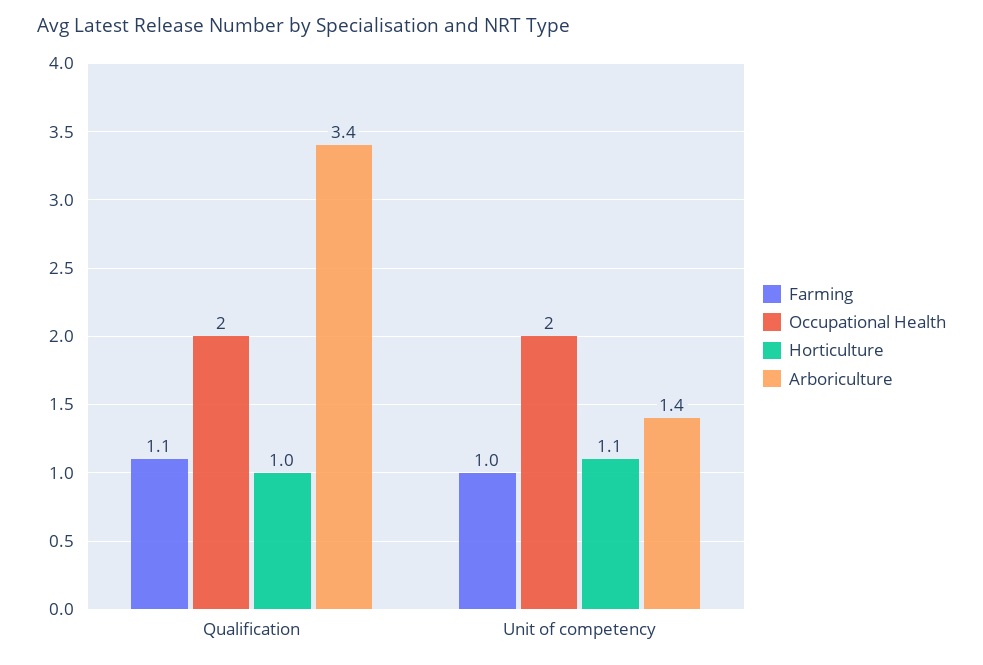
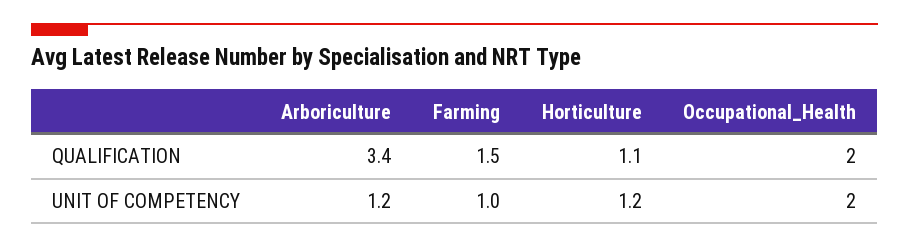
Farming, Qualification: 1.1 -> 1.5
Horticulture, Qualification: 1 -> 1.1
Horticulture, Unit of competency: 1.1 -> 1.2
Arboriculture, Unit of competency: 1.4 -> 1.2

